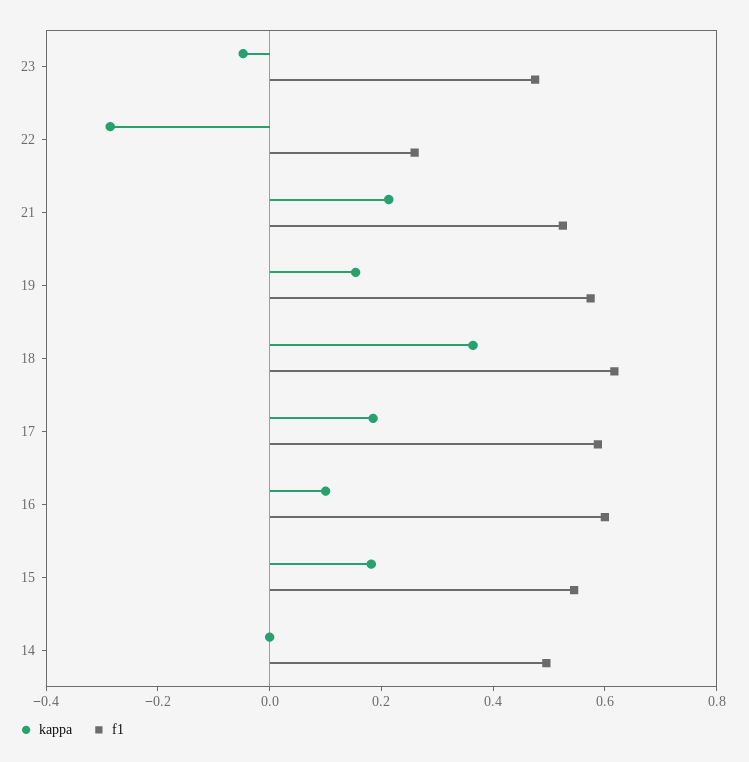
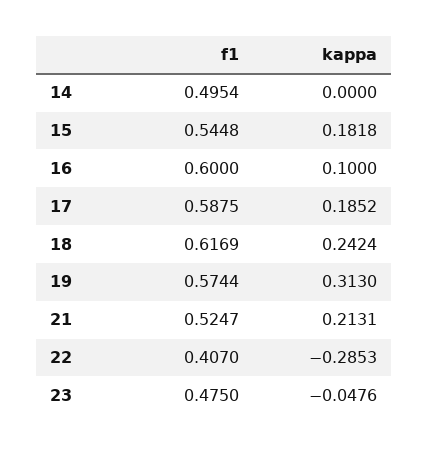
f1, 22: 0.25 -> 0.407
kappa, 19: 0.15 -> 0.313
kappa, 18: 0.35 -> 0.2424

